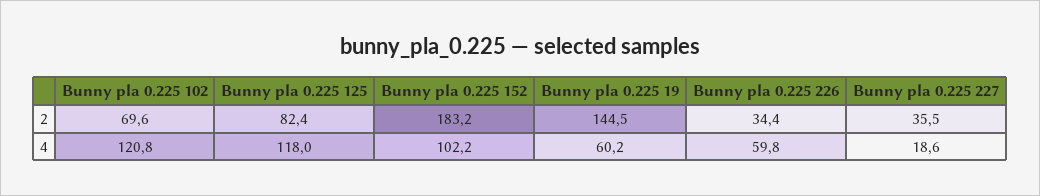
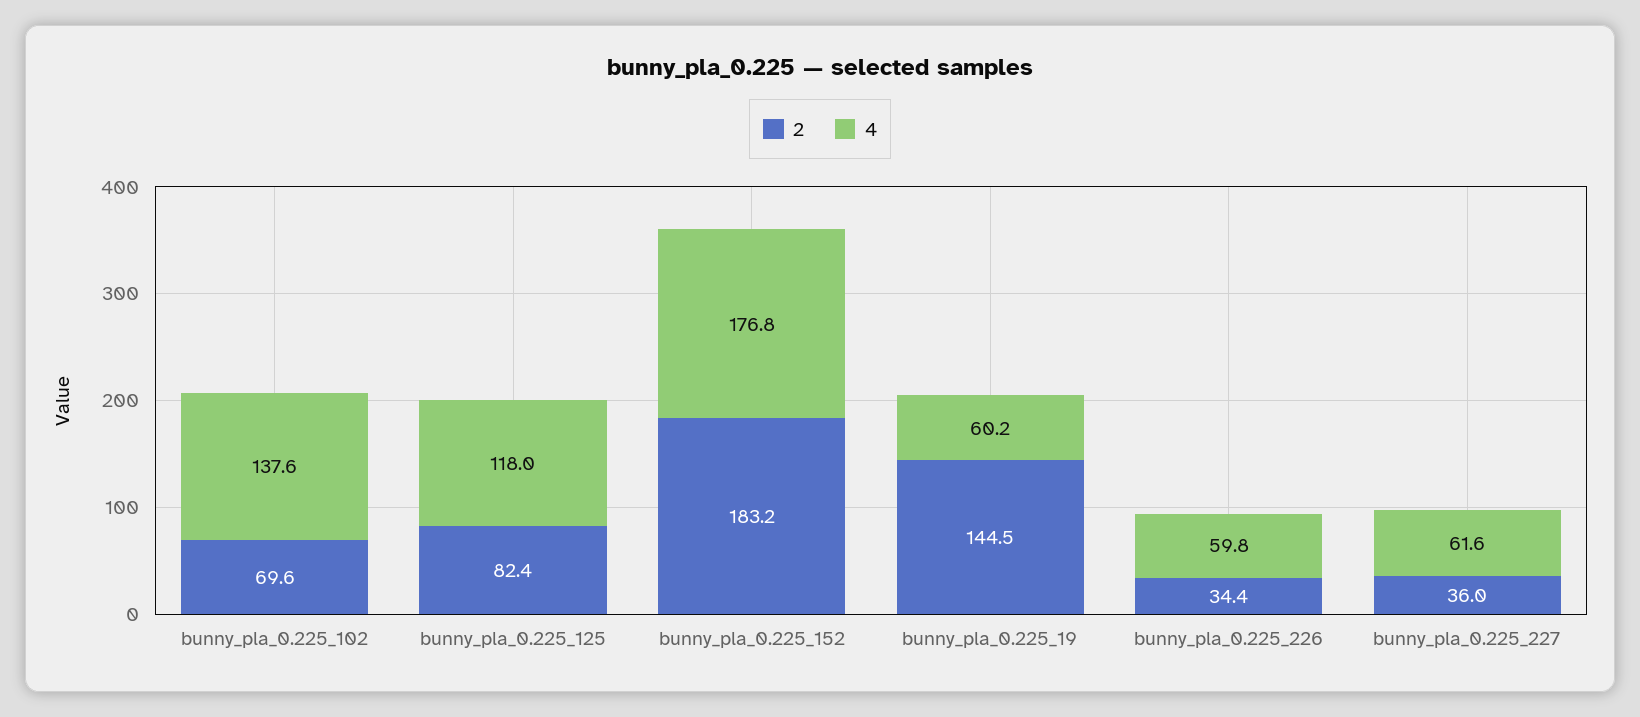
2, Bunny pla 0.225 227: 35.5 -> 36
4, Bunny pla 0.225 102: 120.8 -> 137.6
4, Bunny pla 0.225 152: 102.2 -> 176.8
4, Bunny pla 0.225 227: 18.6 -> 61.6

